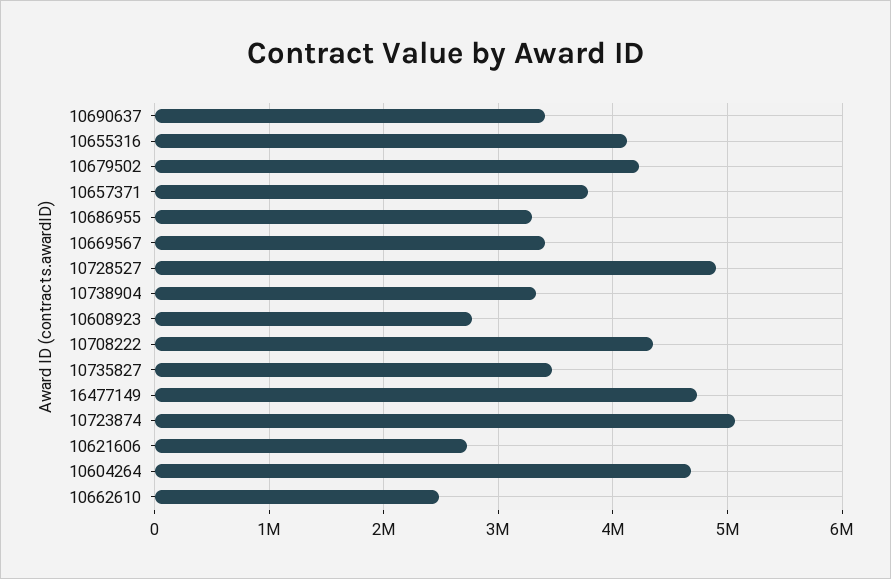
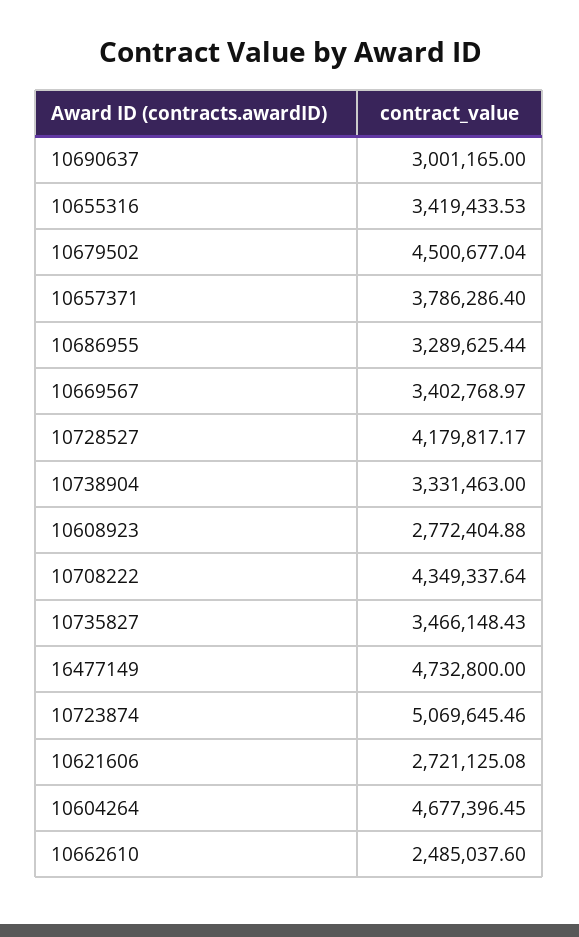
10690637: 3400000 -> 3001165
10655316: 4100000 -> 3419433.53
10679502: 4200000 -> 4500677.04
10728527: 4900000 -> 4179817.17

